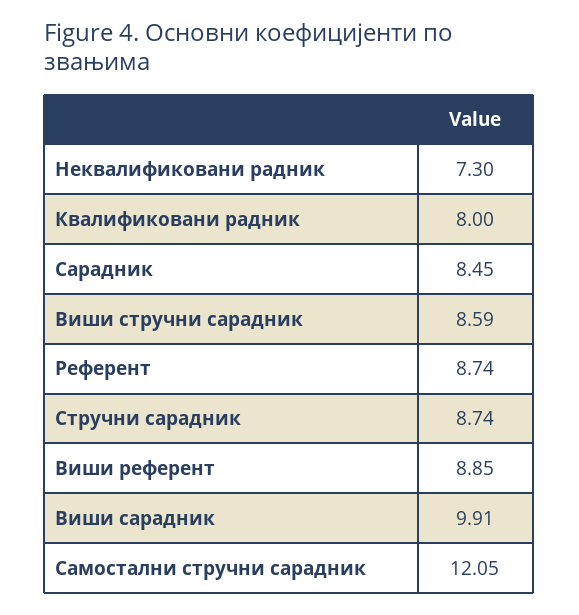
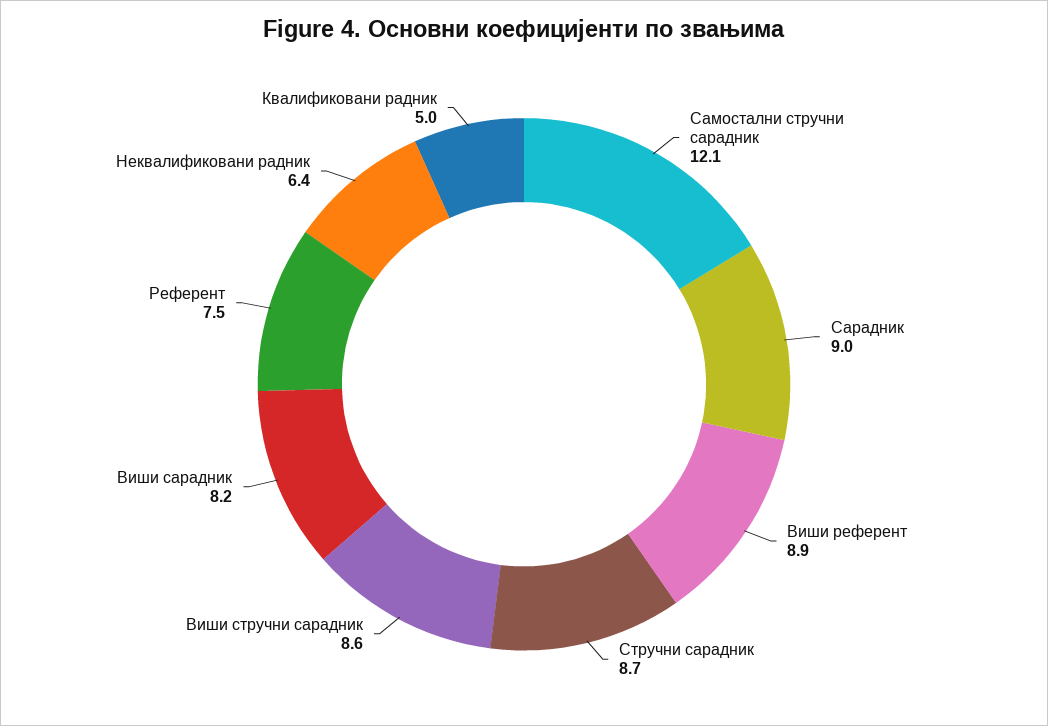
Неквалификовани радник: 7.3 -> 6.4
Квалификовани радник: 8 -> 5
Сарадник: 8.45 -> 9
Референт: 8.74 -> 7.5
Виши сарадник: 9.91 -> 8.2

